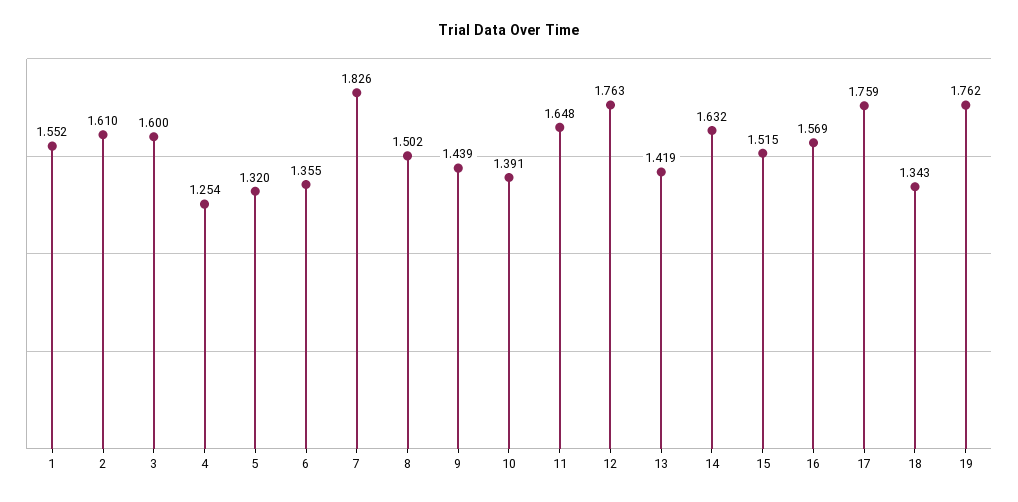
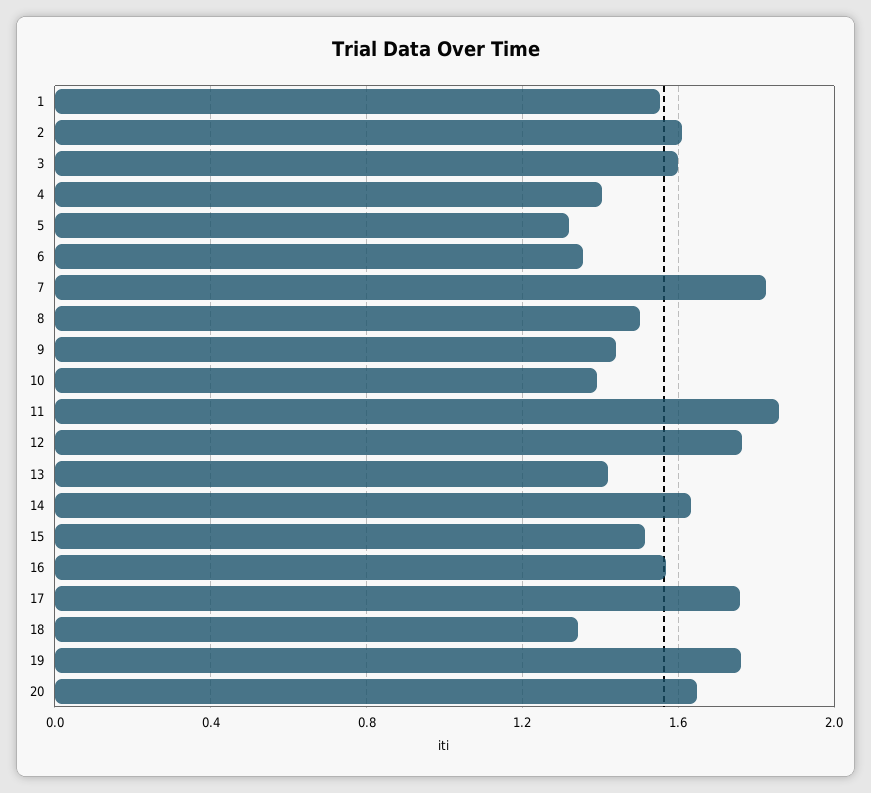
4: 1.254 -> 1.4
11: 1.648 -> 1.85
20: none -> 1.65

